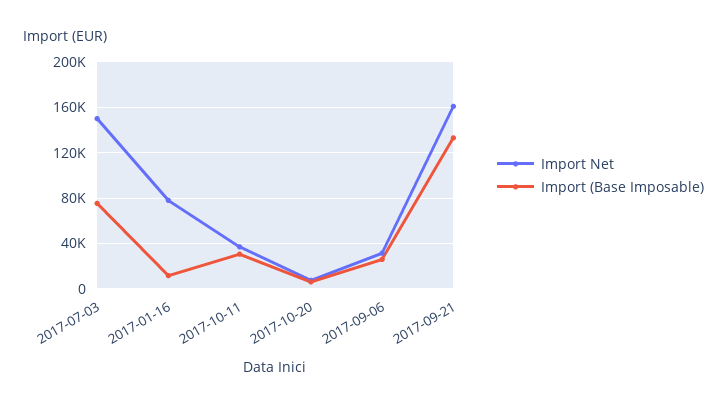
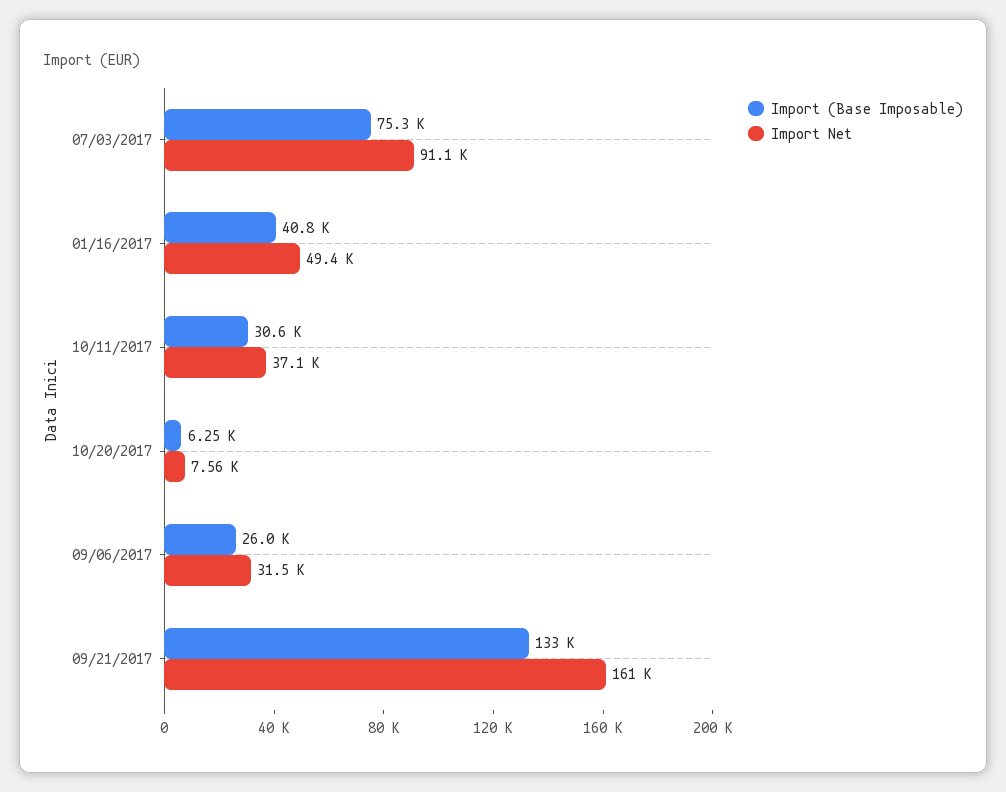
Import Net, 2017-07-03: 150000 -> 91100
Import Net, 2017-01-16: 80000 -> 49400
Import (Base Imposable), 2017-01-16: 10000 -> 40800

